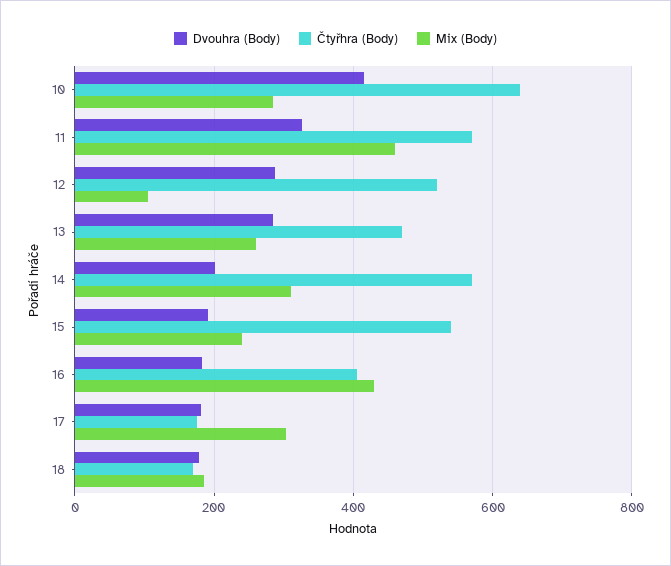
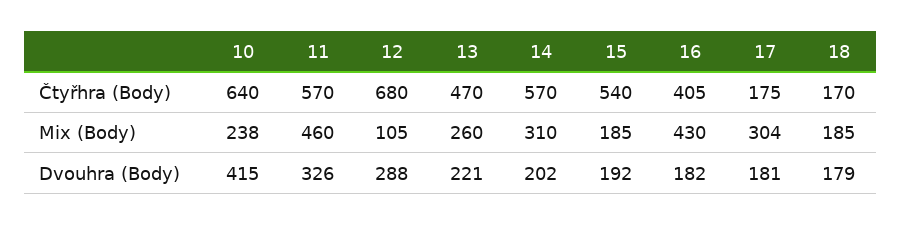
Mix (Body), 10: 280 -> 238
Čtyřhra (Body), 12: 520 -> 680
Dvouhra (Body), 13: 280 -> 221
Mix (Body), 15: 240 -> 185

